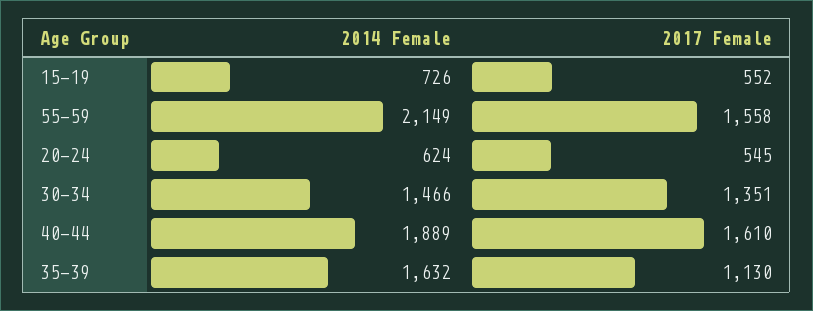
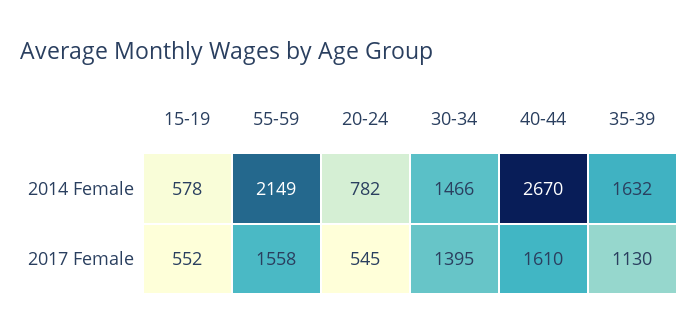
2014 Female, 15-19: 726 -> 578
2014 Female, 20-24: 624 -> 782
2017 Female, 30-34: 1351 -> 1395
2014 Female, 40-44: 1889 -> 2670

